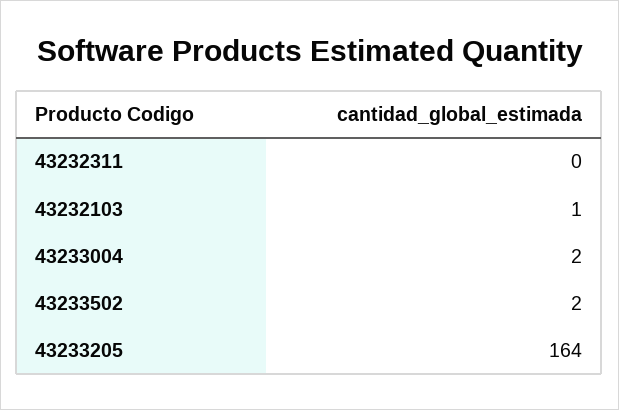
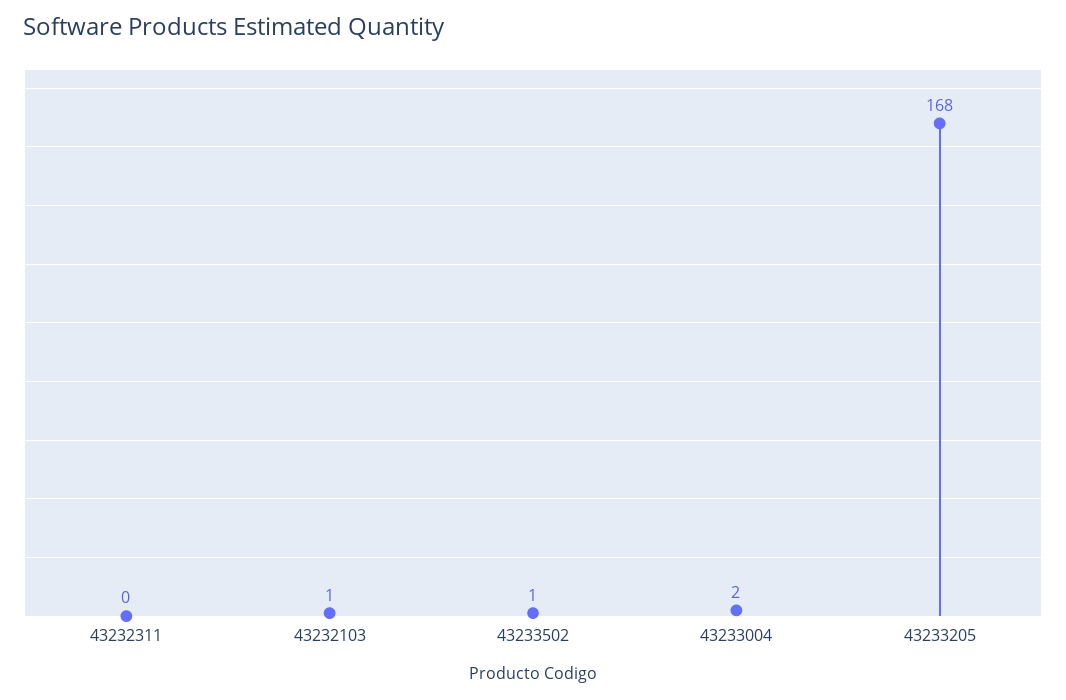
43233502: 2 -> 1
43233205: 164 -> 168

